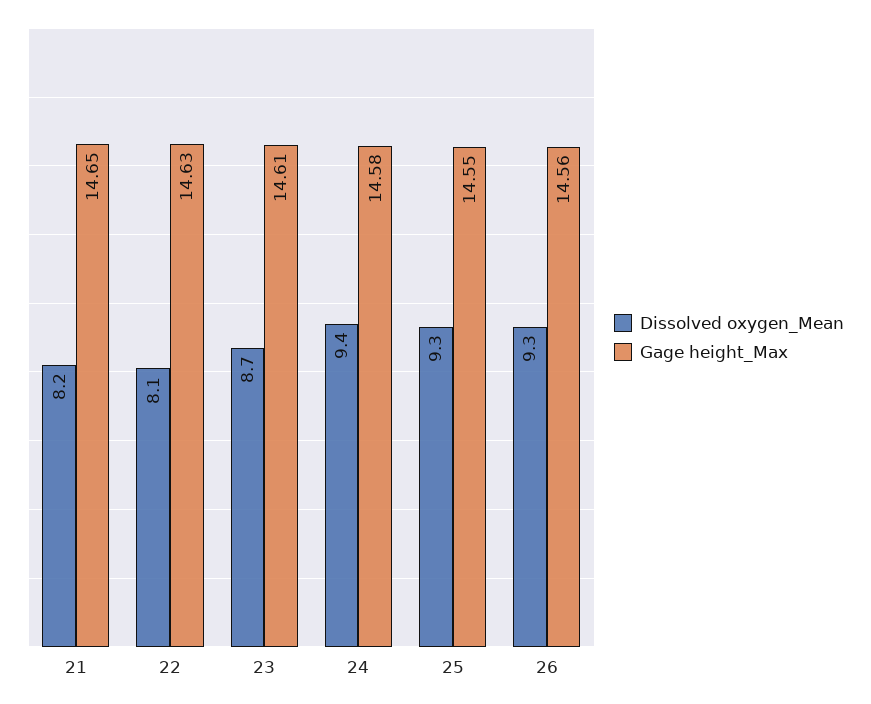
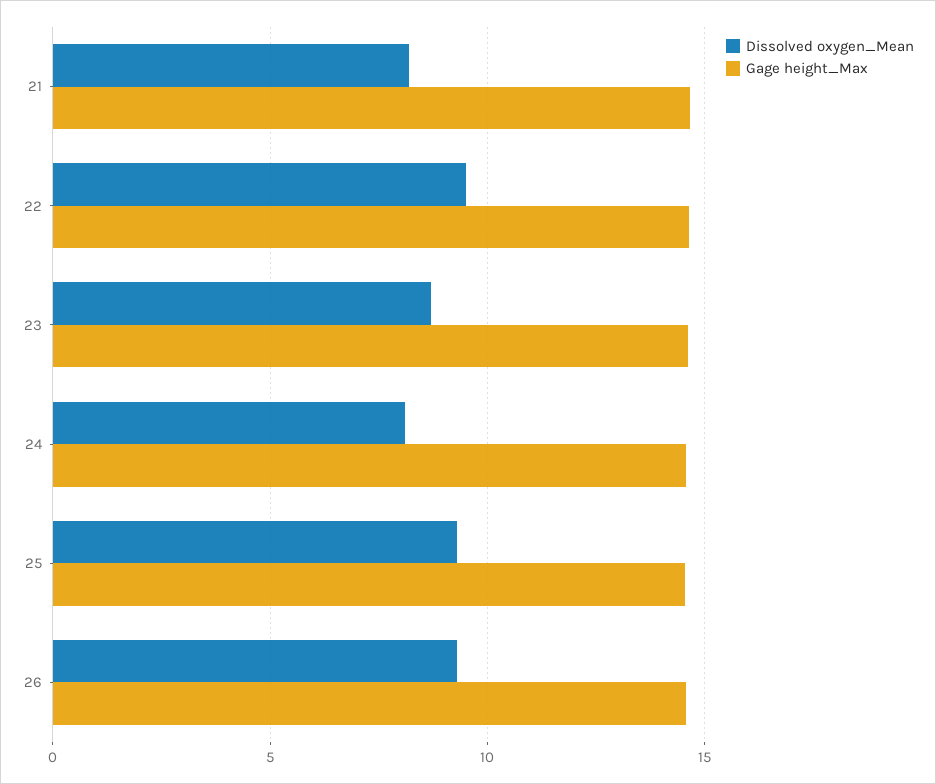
Dissolved oxygen_Mean, 22: 8.1 -> 9.5
Dissolved oxygen_Mean, 24: 9.4 -> 8

